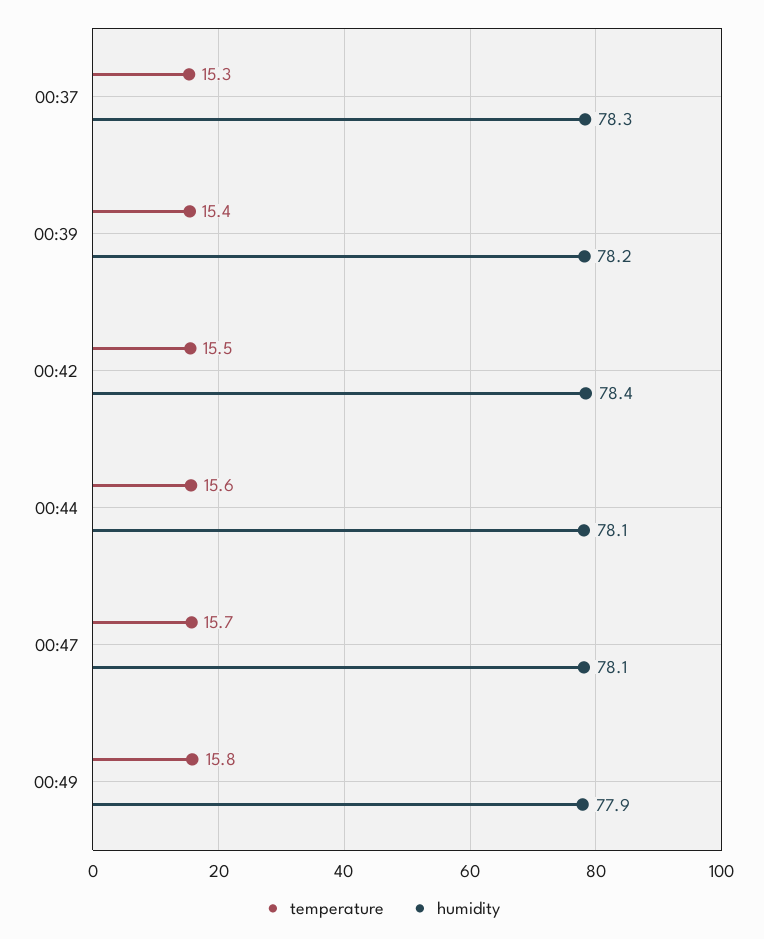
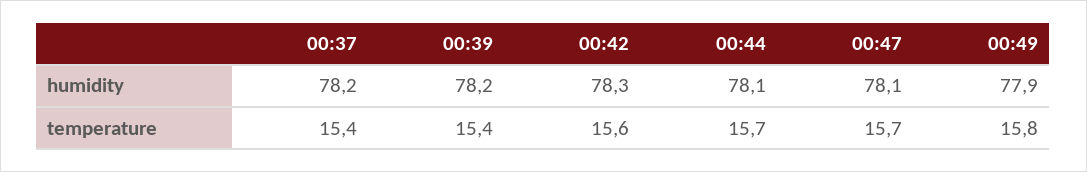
temperature, 00:37: 15.3 -> 15.4
humidity, 00:37: 78.3 -> 78.2
temperature, 00:42: 15.5 -> 15.6
humidity, 00:42: 78.4 -> 78.3
temperature, 00:44: 15.6 -> 15.7

